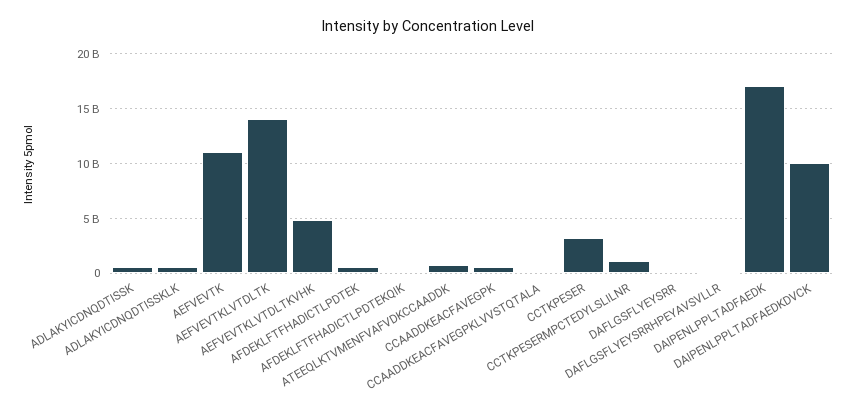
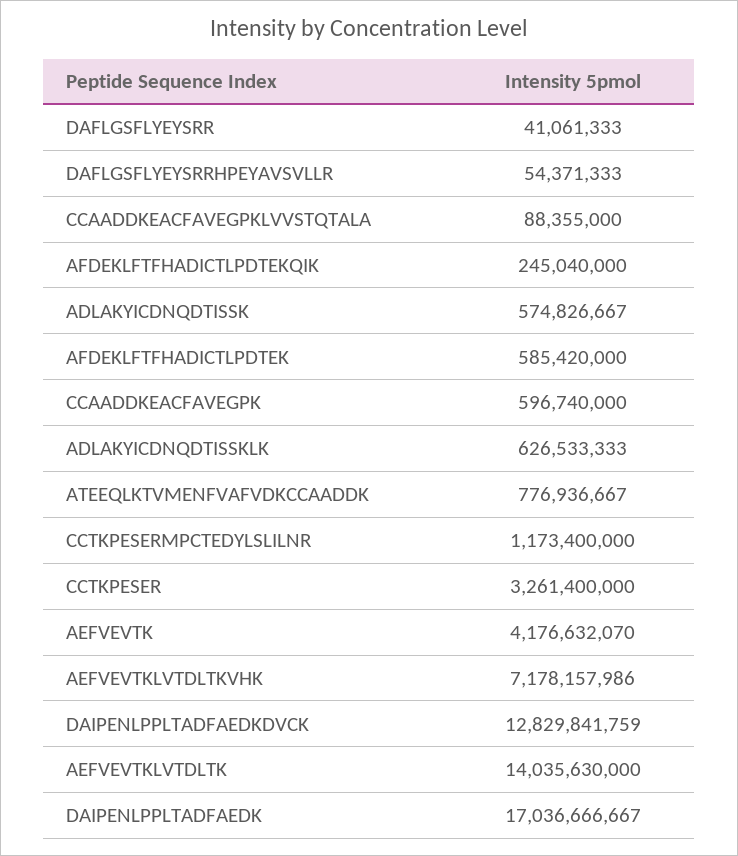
AEFVEVTK: 11000000000 -> 4176632070
AEFVEVTKLVTDLTKVHK: 5000000000 -> 7178157986
DAIPENLPPLTADFAEDKDVCK: 10000000000 -> 12829841759

